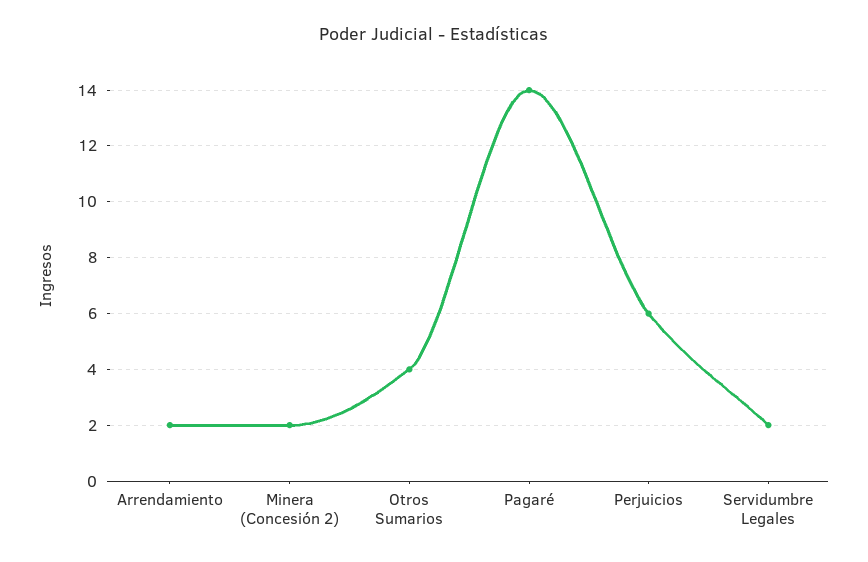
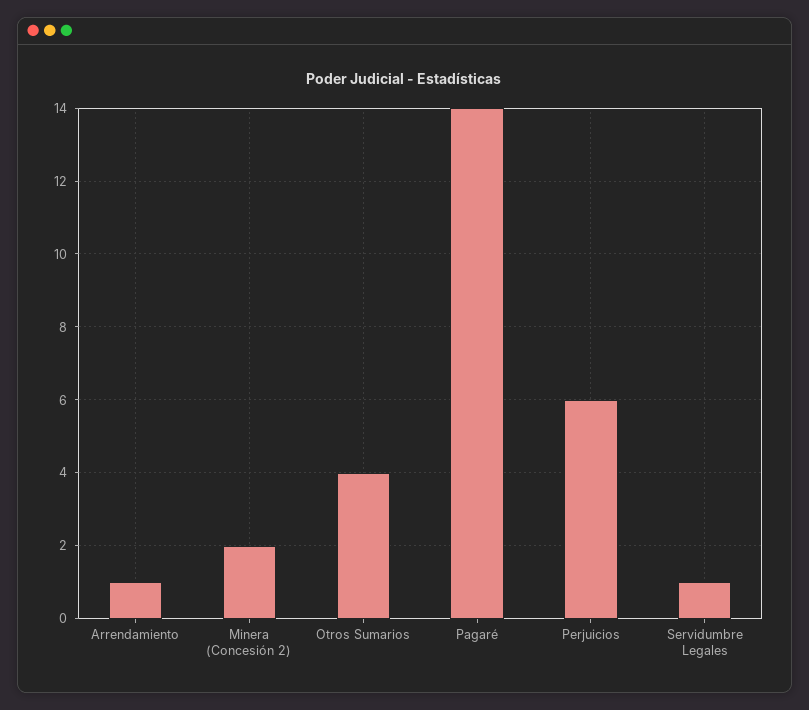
Arrendamiento: 2 -> 1
Servidumbre Legales: 2 -> 1

